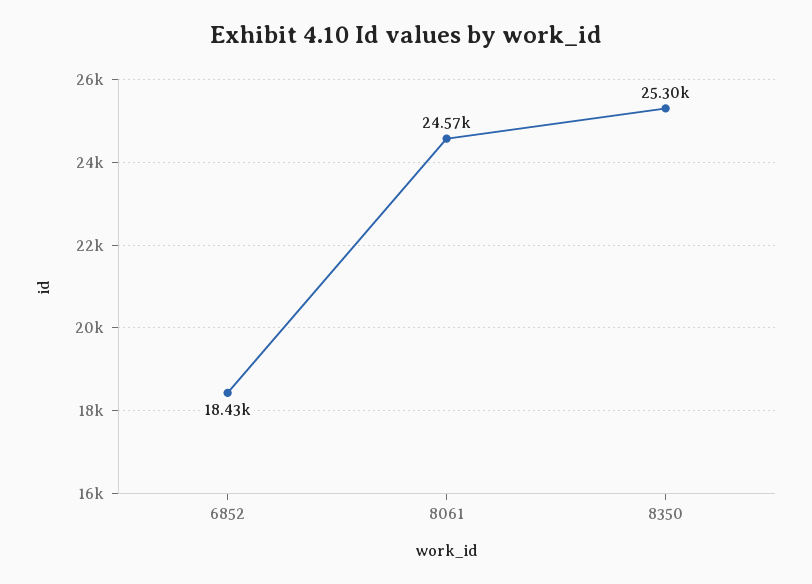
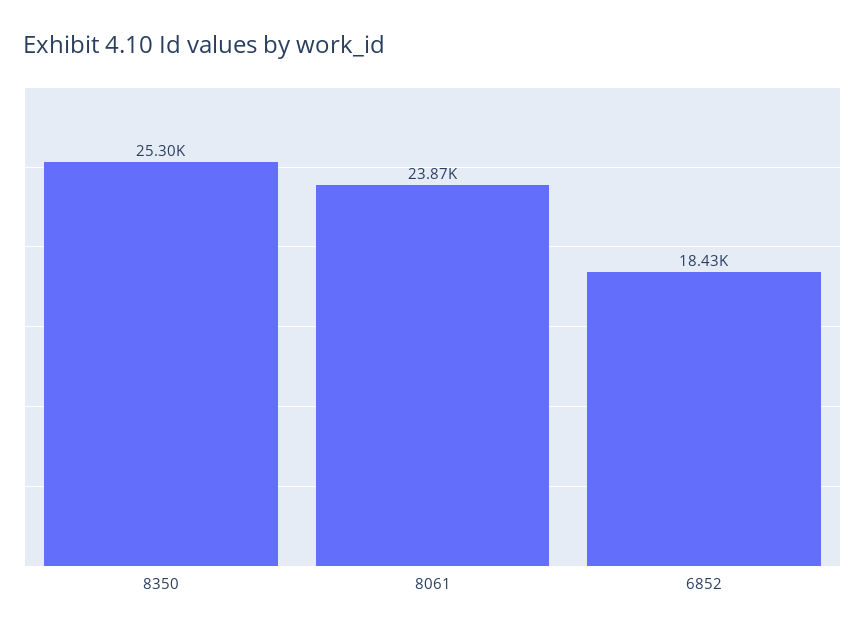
8061: 24570 -> 23870

